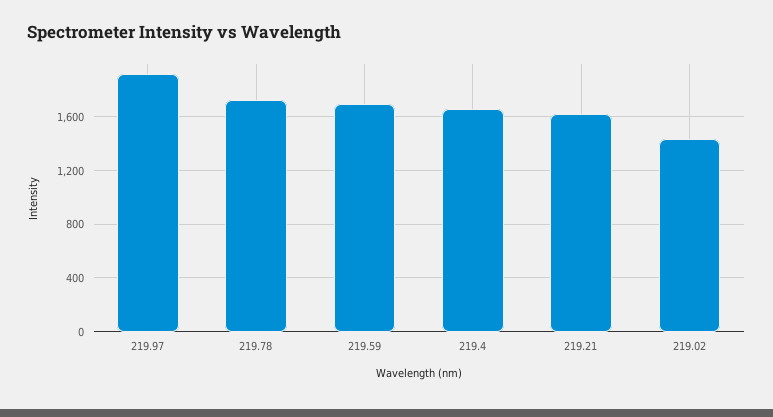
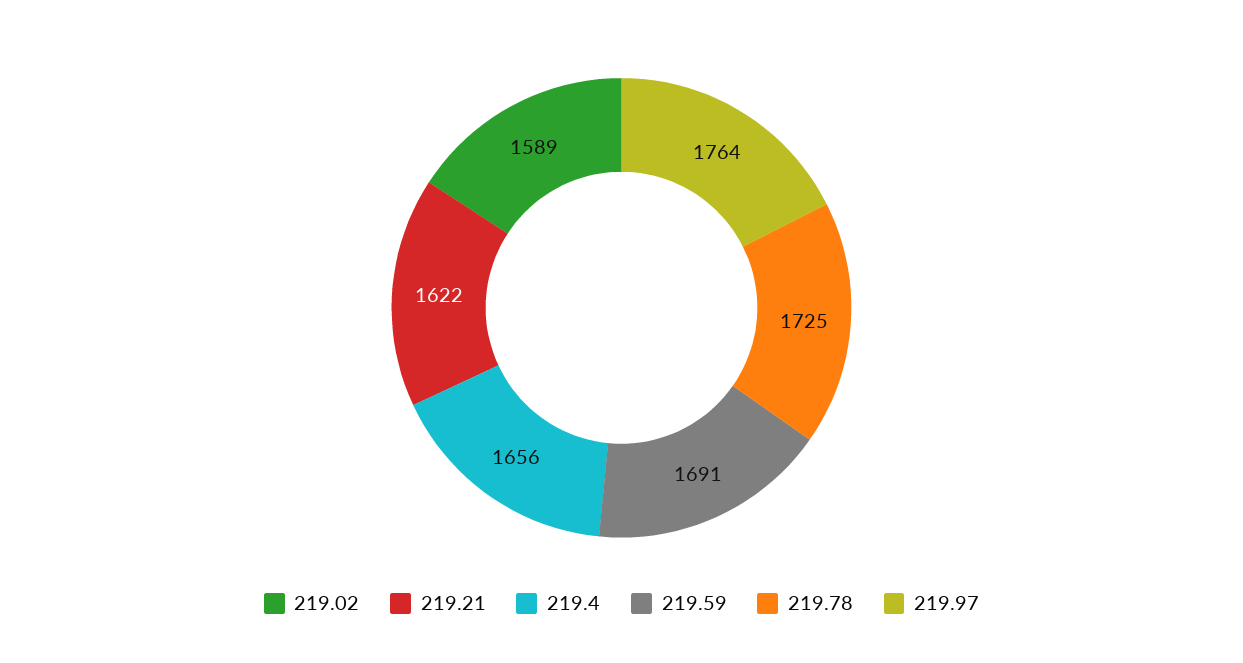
219.97: 1900 -> 1764
219.02: 1450 -> 1589

